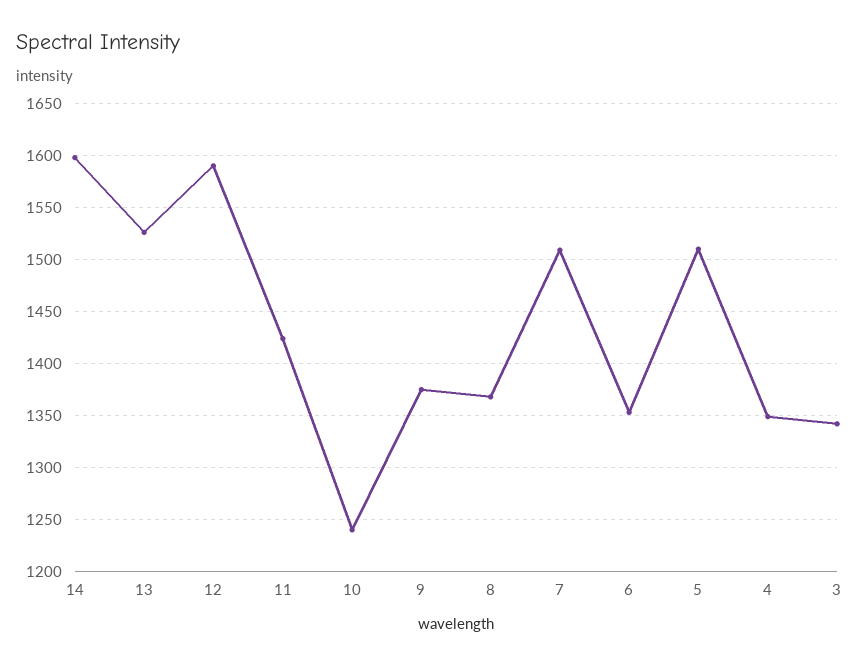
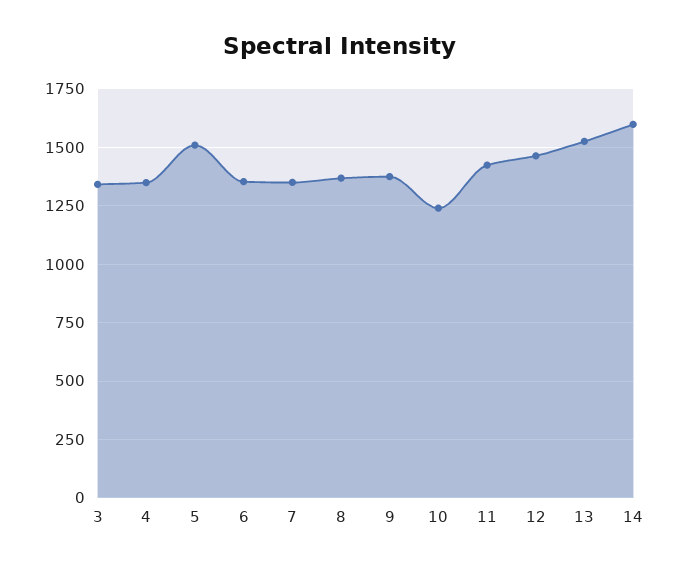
12: 1590 -> 1450
7: 1510 -> 1350

